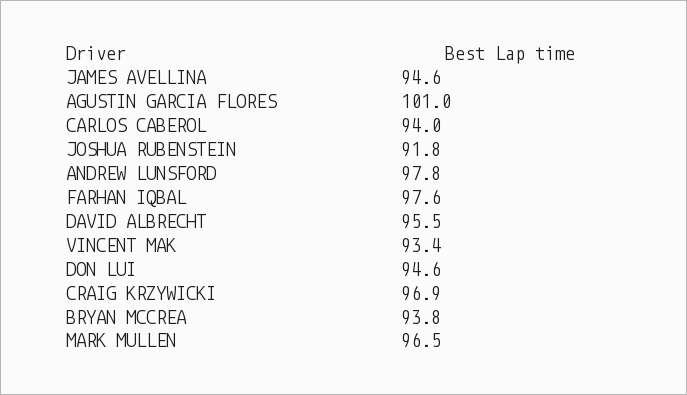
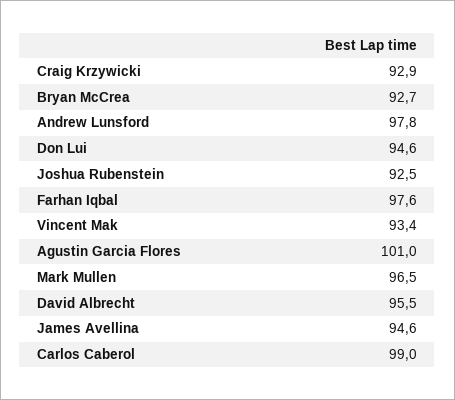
CARLOS CABEROL: 94 -> 99
JOSHUA RUBENSTEIN: 91.8 -> 92.5
CRAIG KRZYWICKI: 96.9 -> 92.9
BRYAN MCCREA: 93.8 -> 92.7

